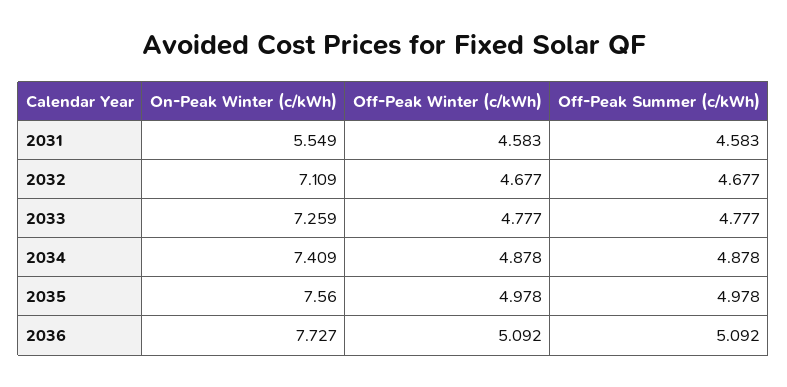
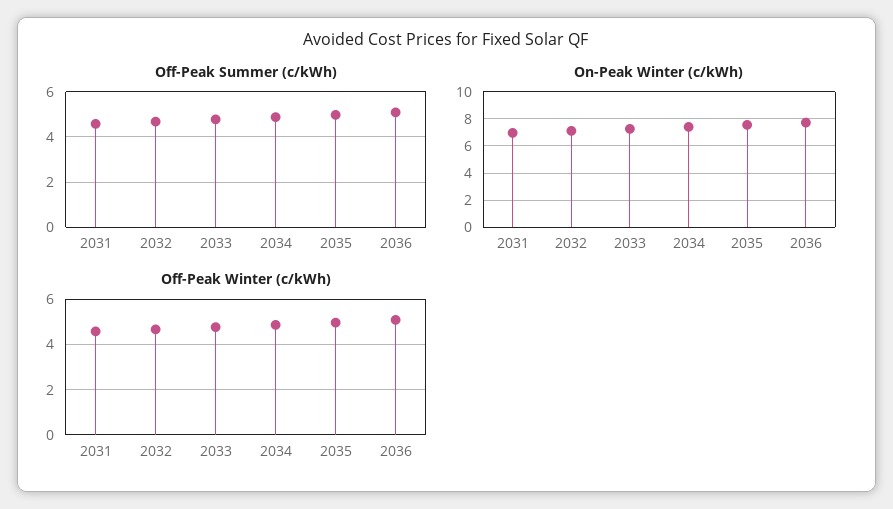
On-Peak Winter (c/kWh), 2031: 5.549 -> 7

